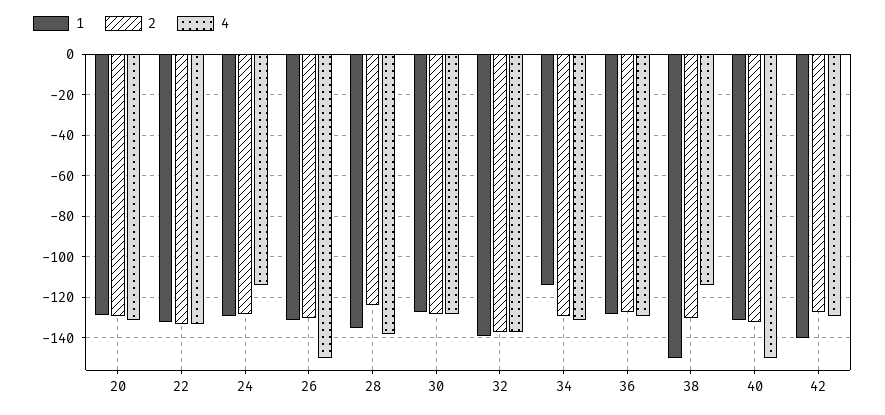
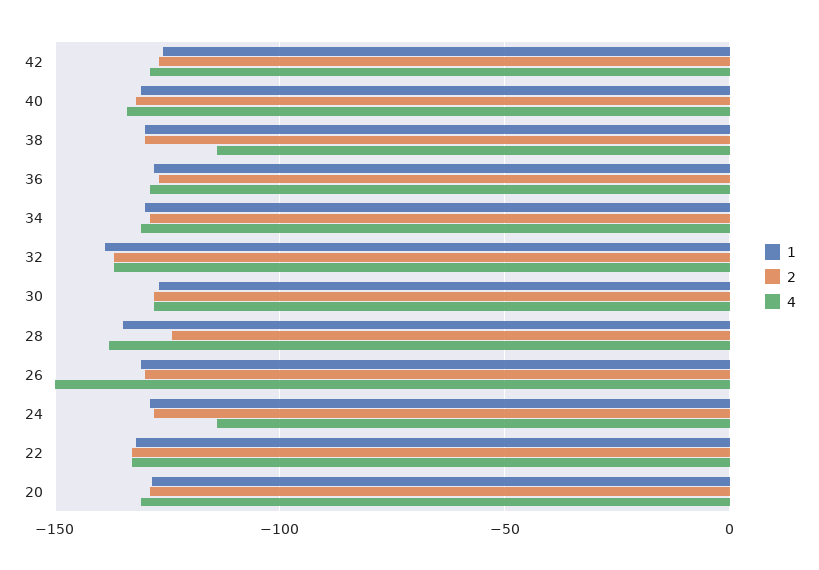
1, 34: -115 -> -130
1, 38: -150 -> -130
4, 40: -150 -> -135
1, 42: -140 -> -125

